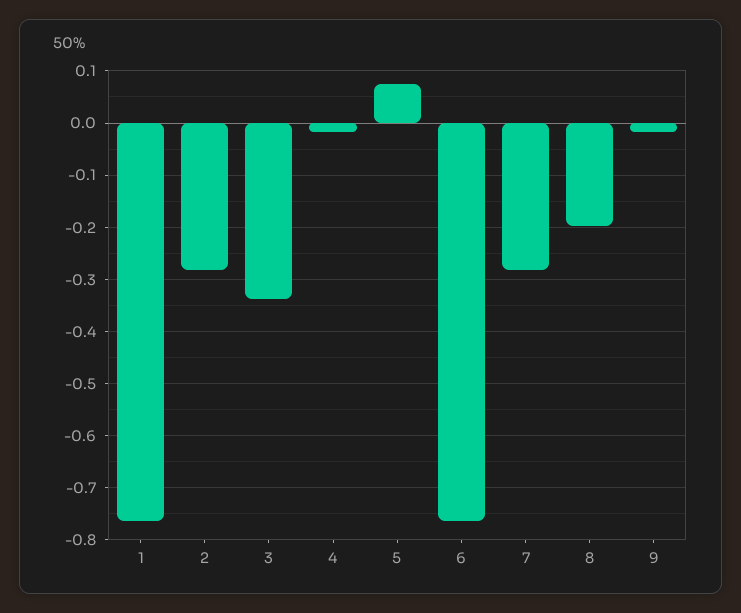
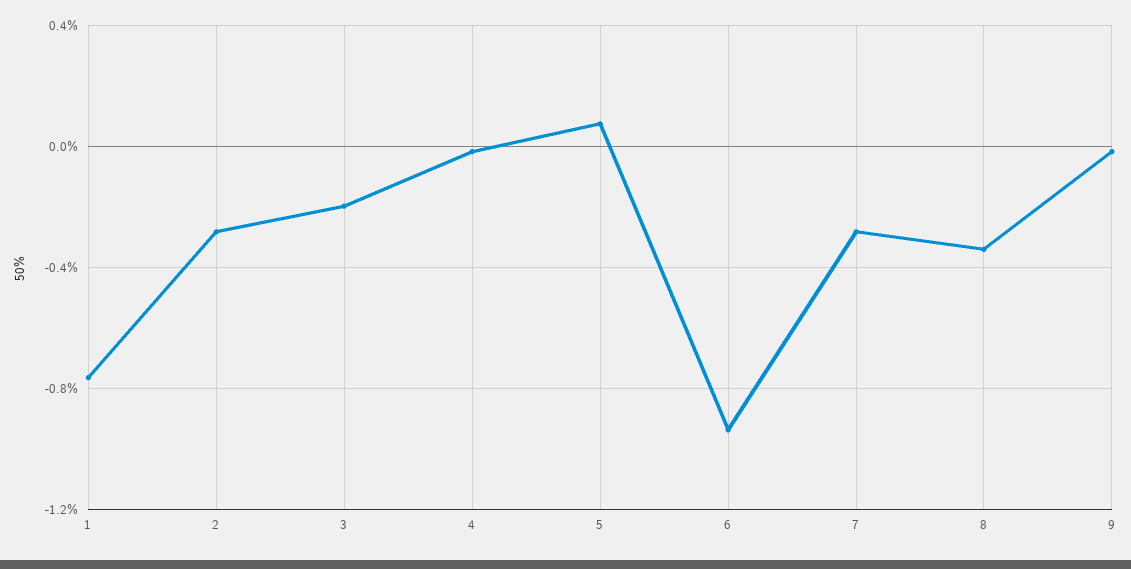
3: -0.34 -> -0.2
6: -0.76 -> -0.95
8: -0.2 -> -0.35

